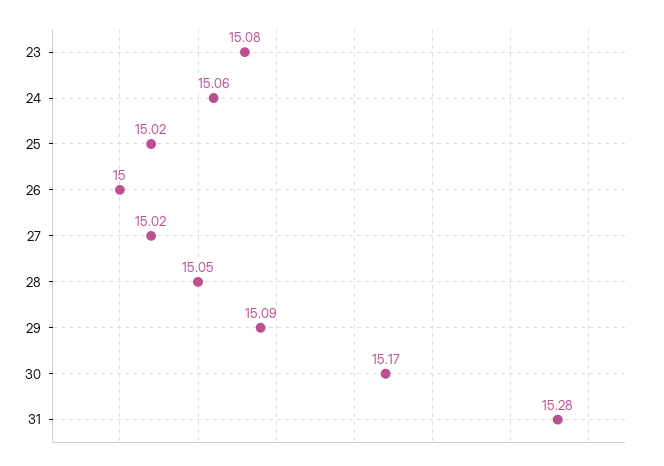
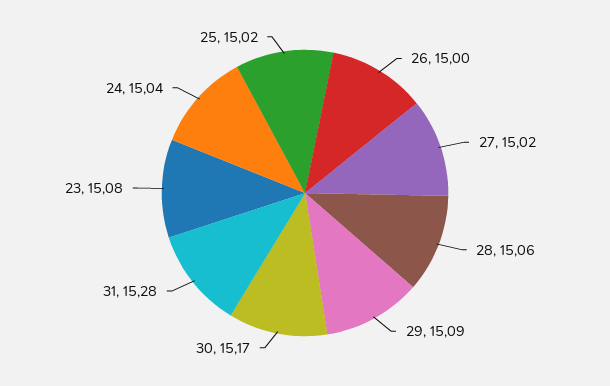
24: 15.06 -> 15.04
28: 15.05 -> 15.06

